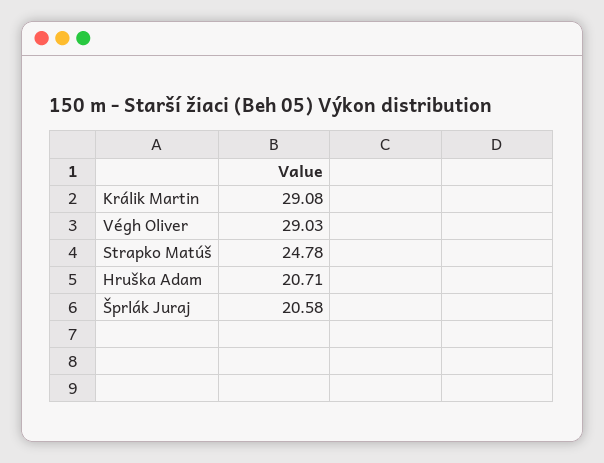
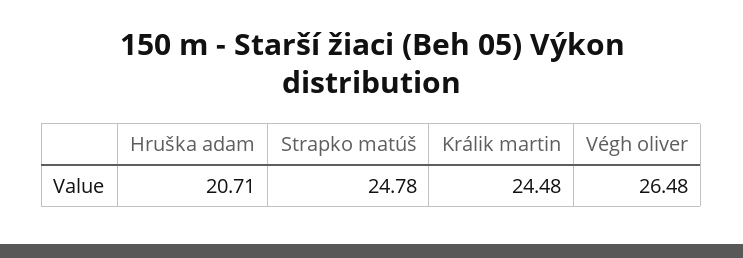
Králik Martin: 29.08 -> 24.48
Végh Oliver: 29.03 -> 26.48
Šprlák Juraj: 20.58 -> none

